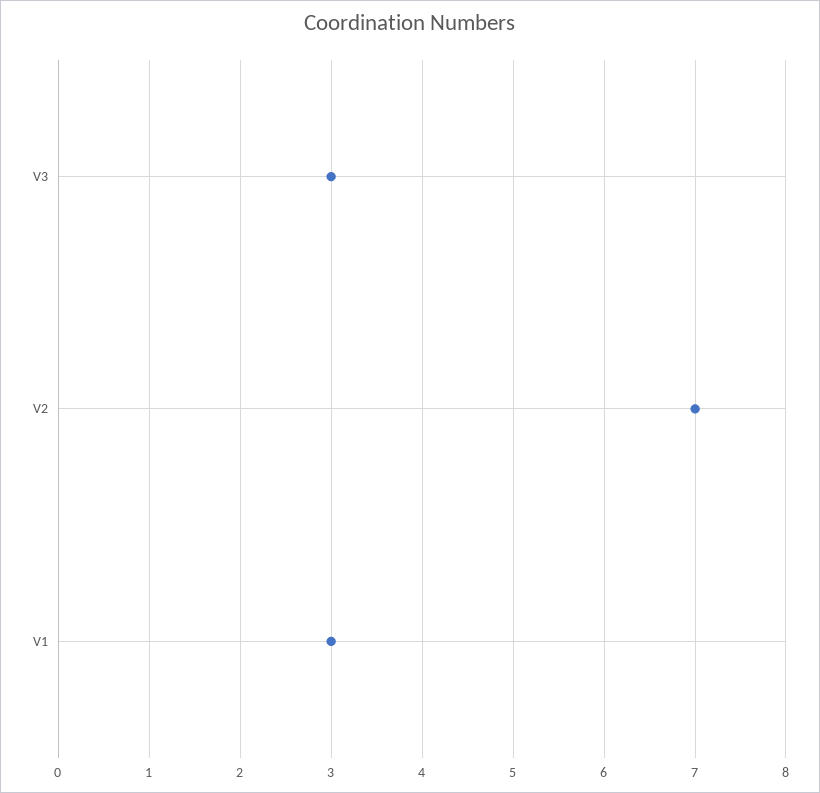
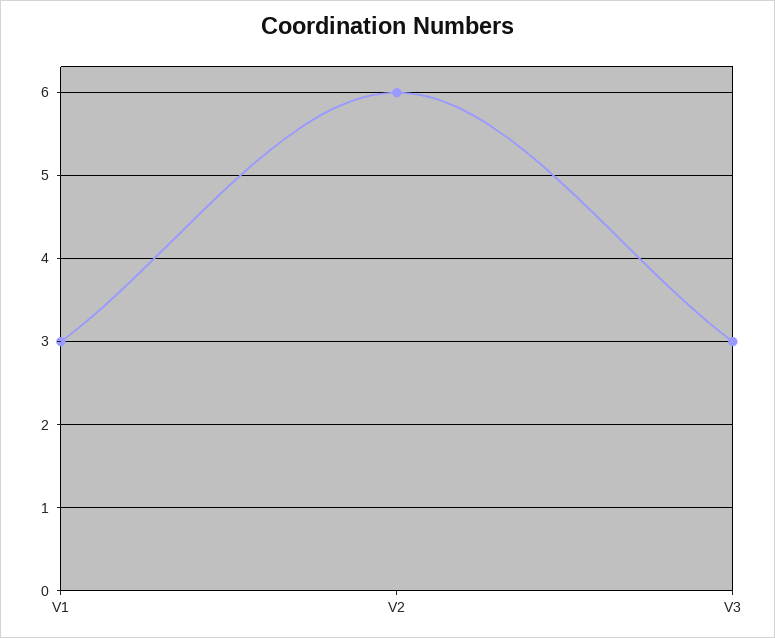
V2: 7 -> 6

